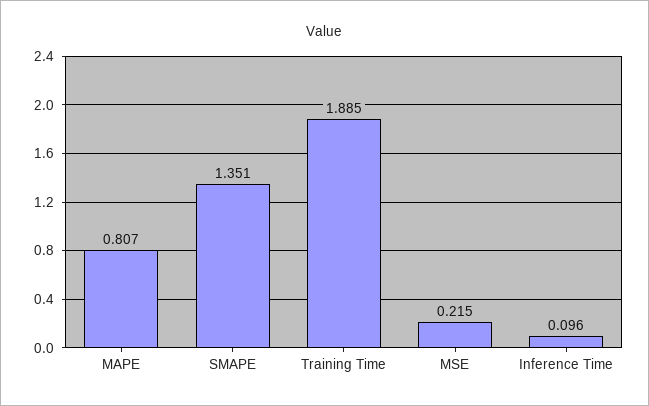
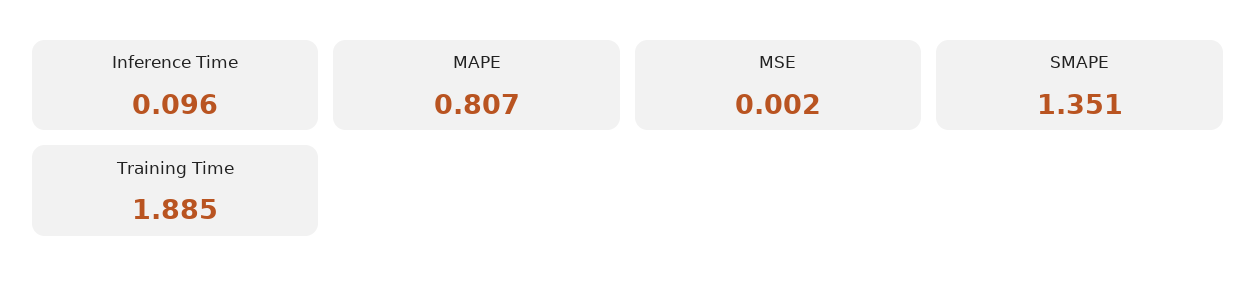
MSE: 0.215 -> 0.002

